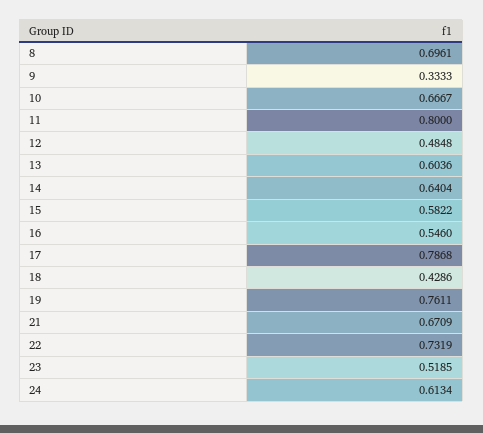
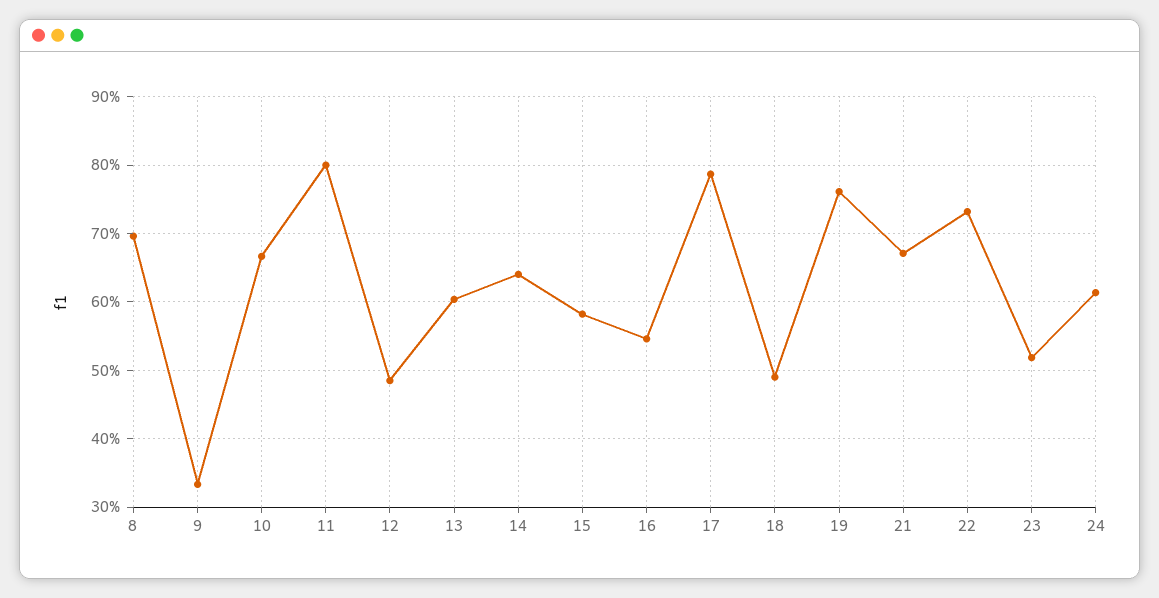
18: 0.4286 -> 0.49

